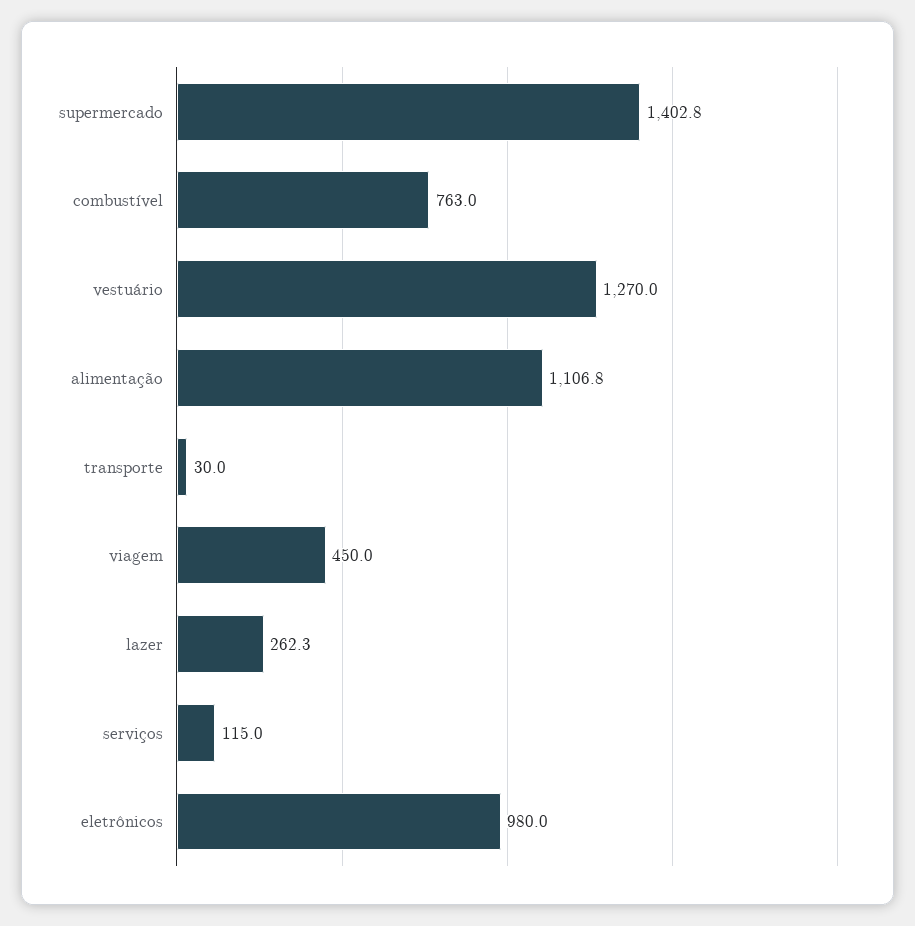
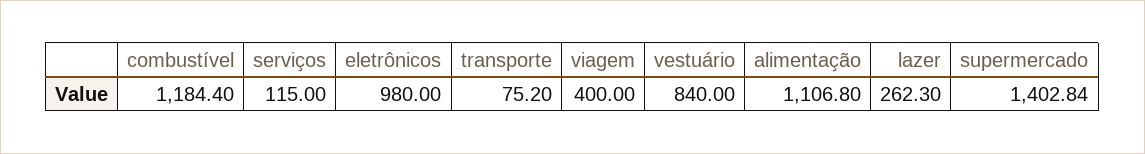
combustível: 763 -> 1184.4
vestuário: 1270 -> 840
transporte: 30 -> 75.2
viagem: 450 -> 400

